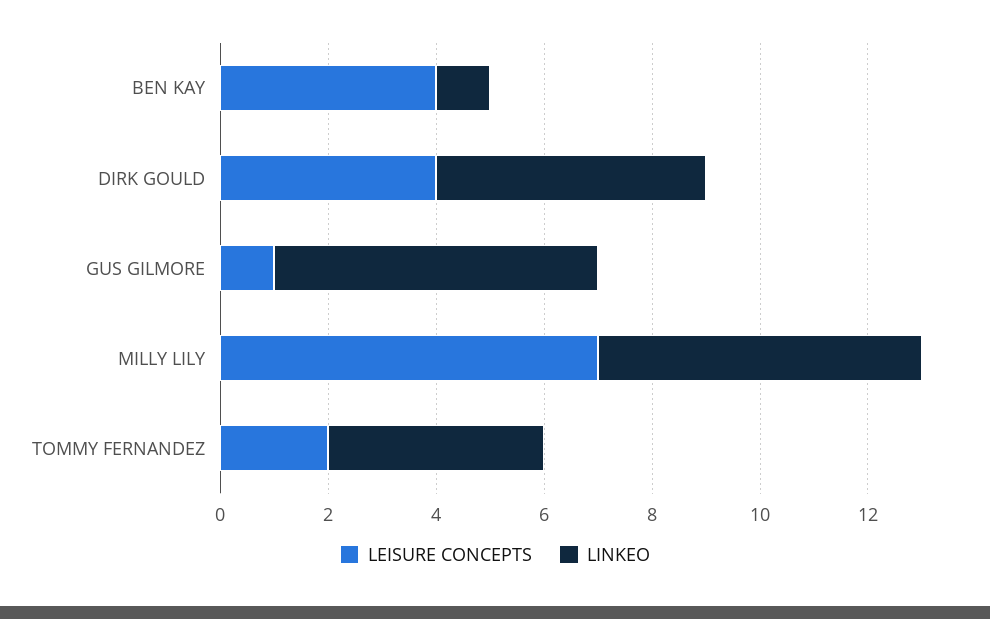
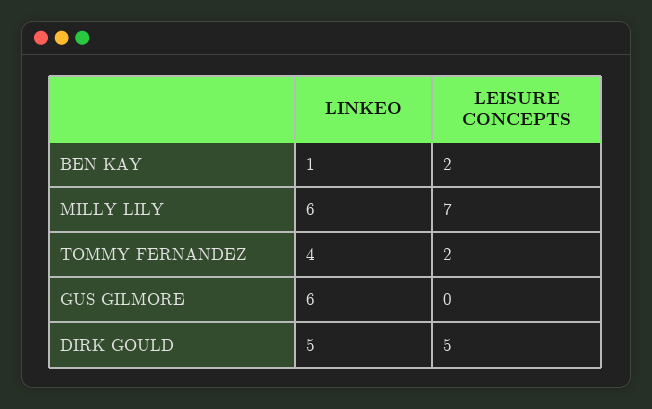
LEISURE CONCEPTS, BEN KAY: 4 -> 2
LEISURE CONCEPTS, DIRK GOULD: 4 -> 5
LEISURE CONCEPTS, GUS GILMORE: 1 -> 0

